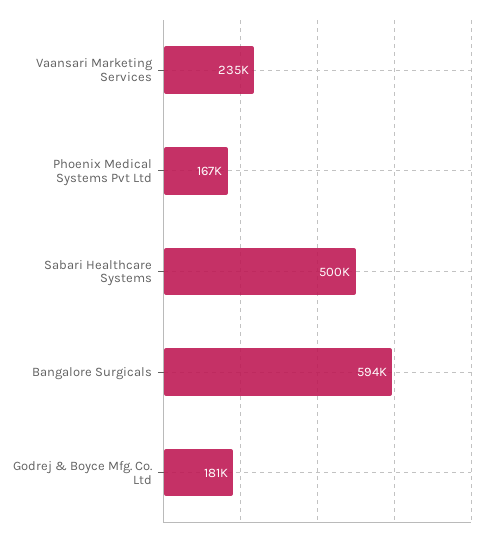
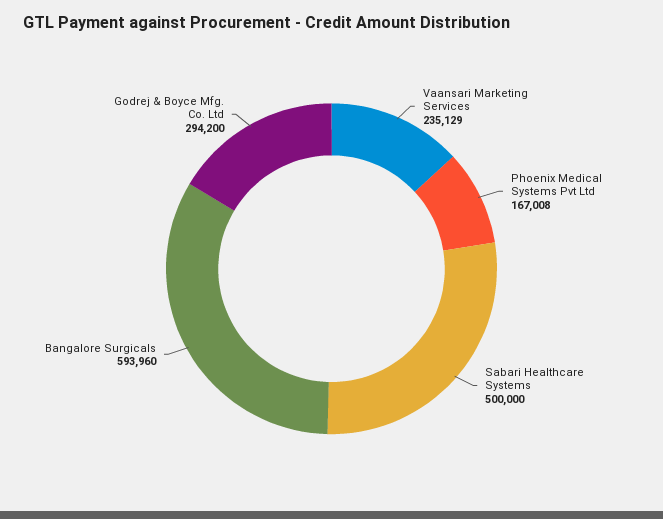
Godrej & Boyce Mfg. Co. Ltd: 181000 -> 294200

